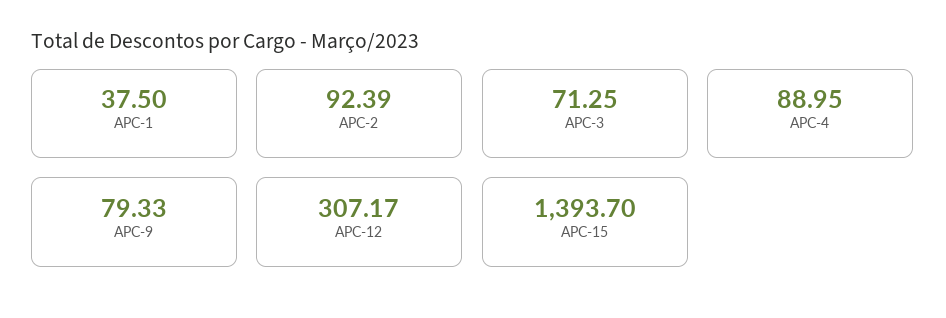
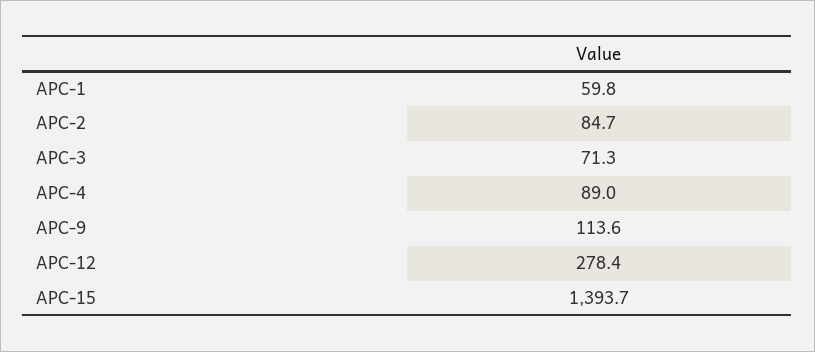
APC-1: 37.5 -> 59.8
APC-2: 92.39 -> 84.7
APC-9: 79.33 -> 113.6
APC-12: 307.17 -> 278.4

